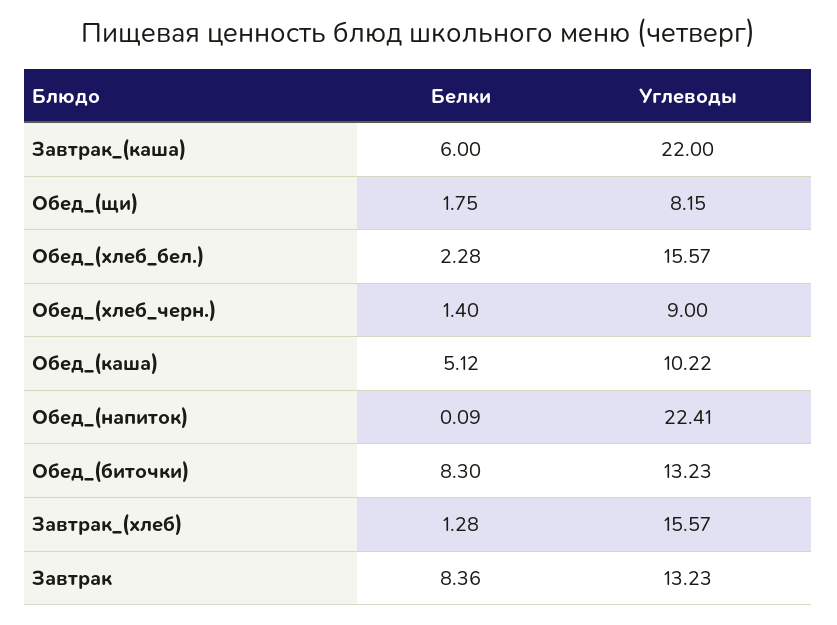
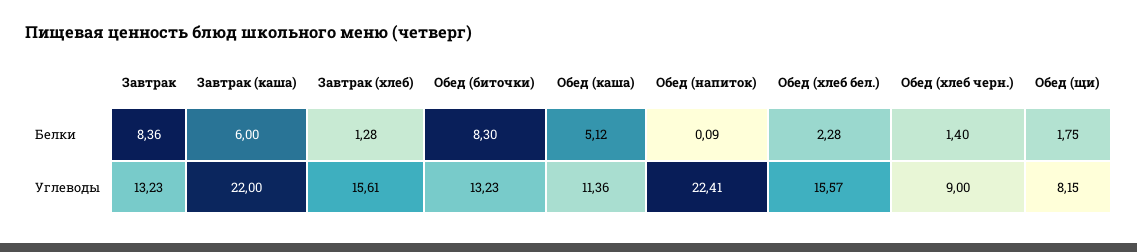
Углеводы, Обед_(каша): 10.22 -> 11.36
Углеводы, Завтрак_(хлеб): 15.57 -> 15.61

